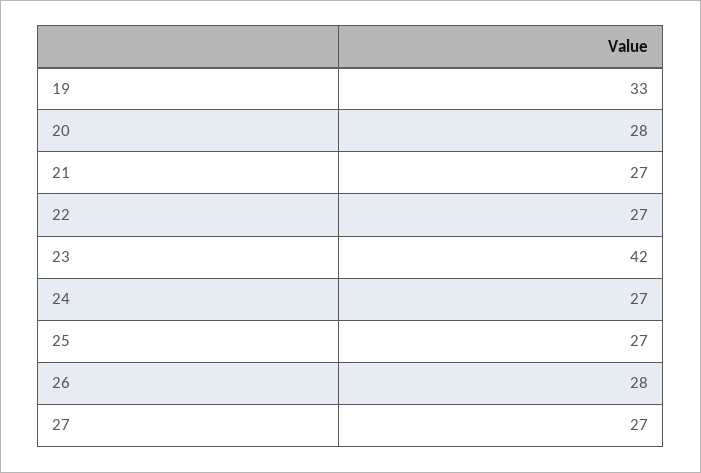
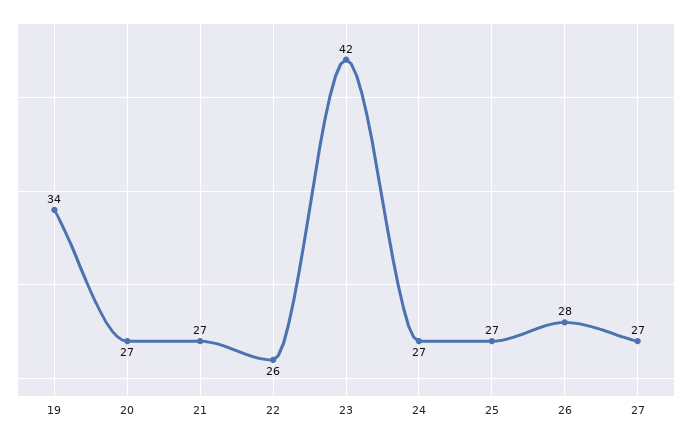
19: 33 -> 34
20: 28 -> 27
22: 27 -> 26

